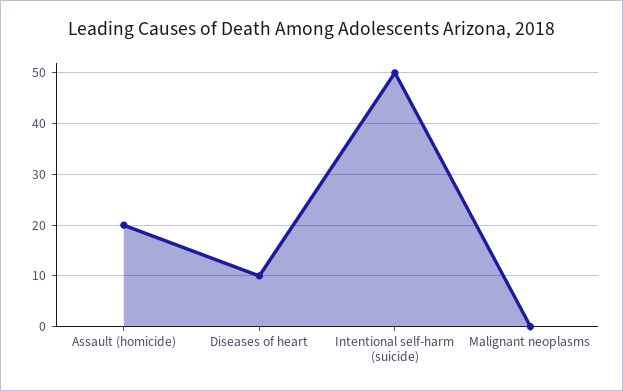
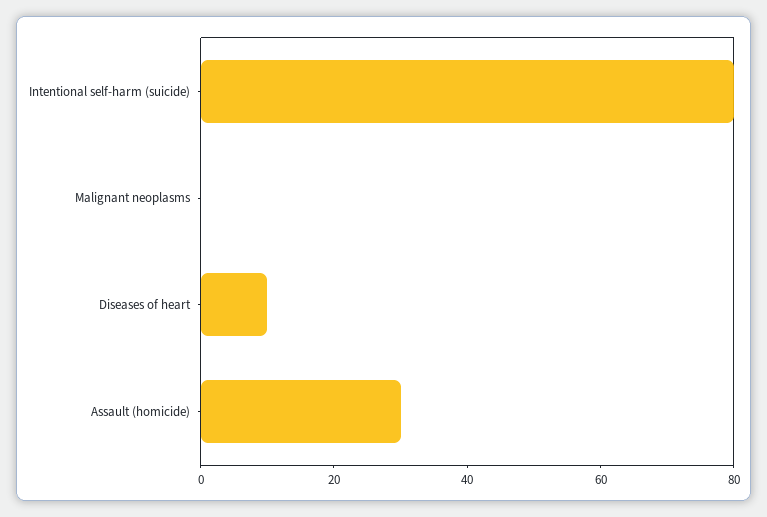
Assault (homicide): 20 -> 30
Intentional self-harm (suicide): 50 -> 80

